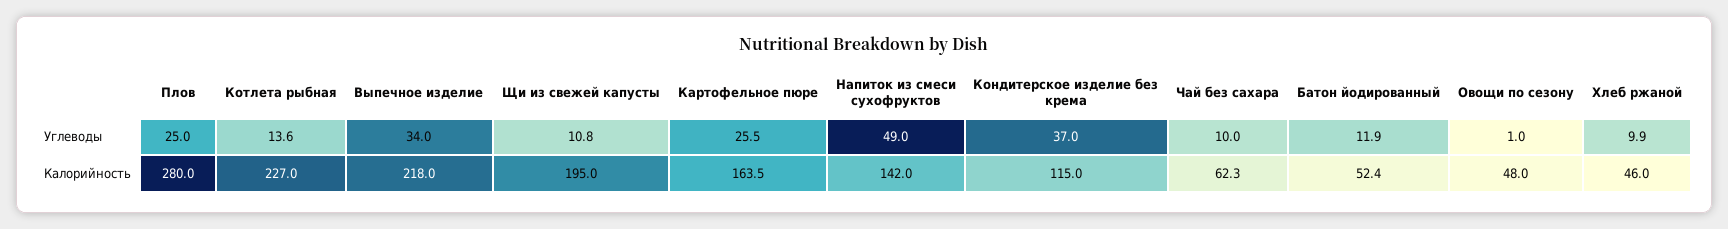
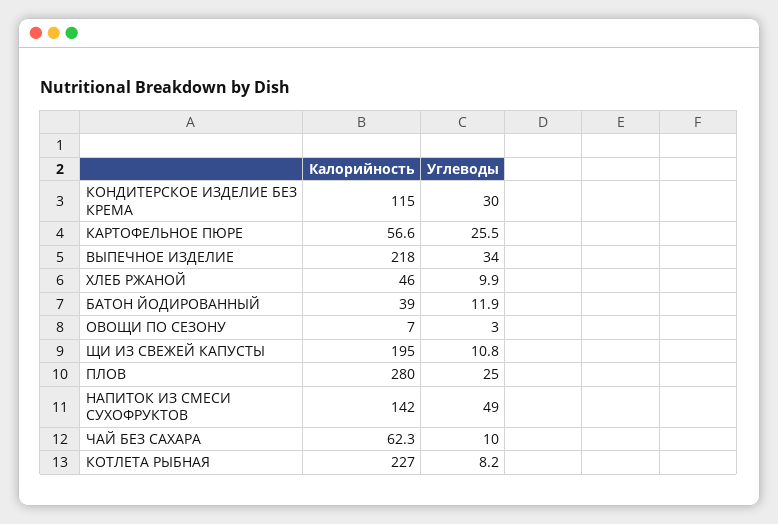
Котлета рыбная, Углеводы: 13.6 -> 8.2
Кондитерское изделие без крема, Углеводы: 37 -> 30
Овощи по сезону, Углеводы: 1 -> 3
Картофельное пюре, Калорийность: 163.5 -> 56.6
Батон йодированный, Калорийность: 52.4 -> 39
Овощи по сезону, Калорийность: 48 -> 7

